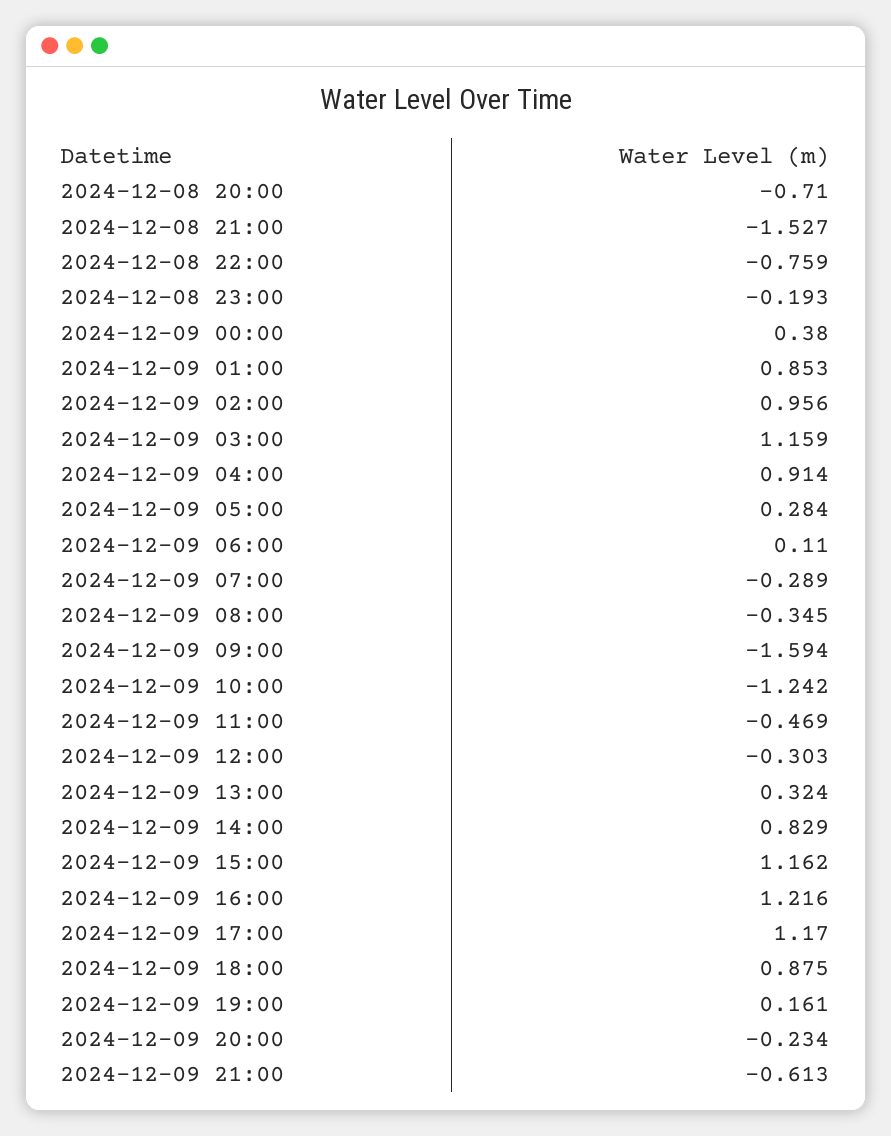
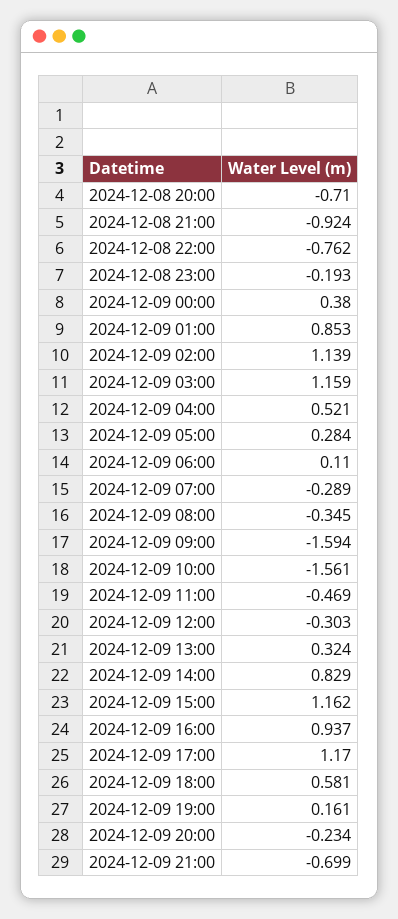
2024-12-08 21:00: -1.527 -> -0.924
2024-12-08 22:00: -0.759 -> -0.762
2024-12-09 02:00: 0.956 -> 1.139
2024-12-09 04:00: 0.914 -> 0.521
2024-12-09 10:00: -1.242 -> -1.561
2024-12-09 16:00: 1.216 -> 0.937
2024-12-09 18:00: 0.875 -> 0.581
2024-12-09 21:00: -0.613 -> -0.699

